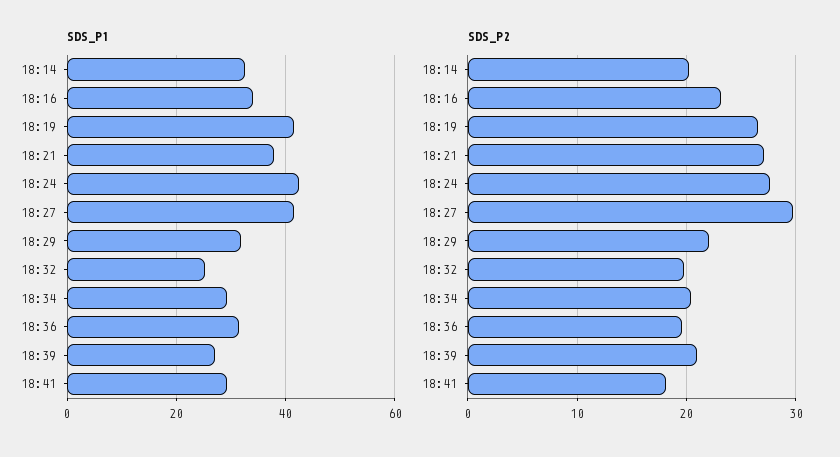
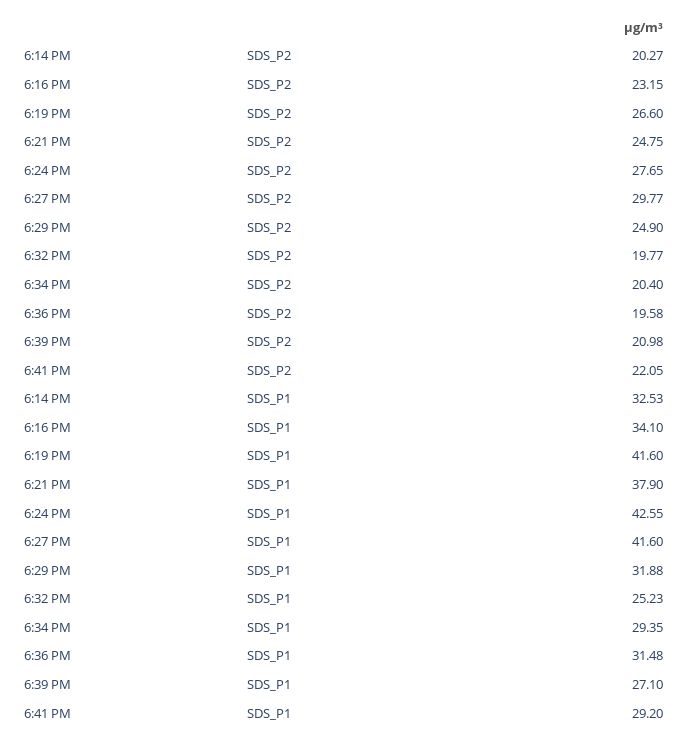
SDS_P2, 18:21: 27 -> 24.75
SDS_P2, 18:29: 22 -> 24.9
SDS_P2, 18:41: 18 -> 22.05

